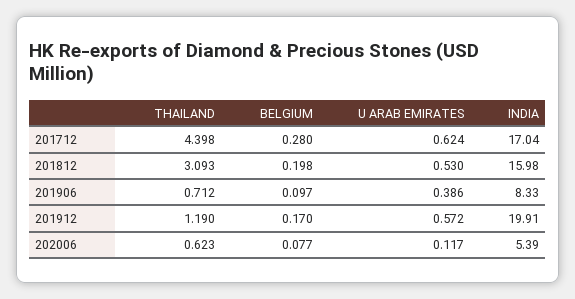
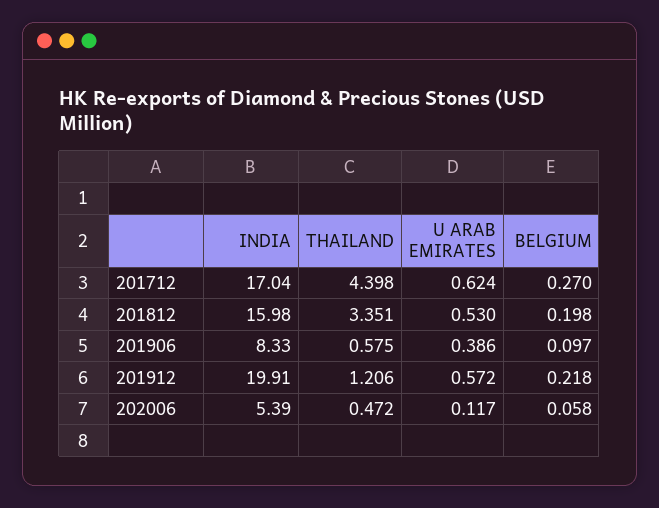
BELGIUM, 201712: 0.28 -> 0.27
THAILAND, 201812: 3.093 -> 3.351
THAILAND, 201906: 0.712 -> 0.575
THAILAND, 201912: 1.19 -> 1.206
BELGIUM, 201912: 0.17 -> 0.218
THAILAND, 202006: 0.623 -> 0.472
BELGIUM, 202006: 0.077 -> 0.058

